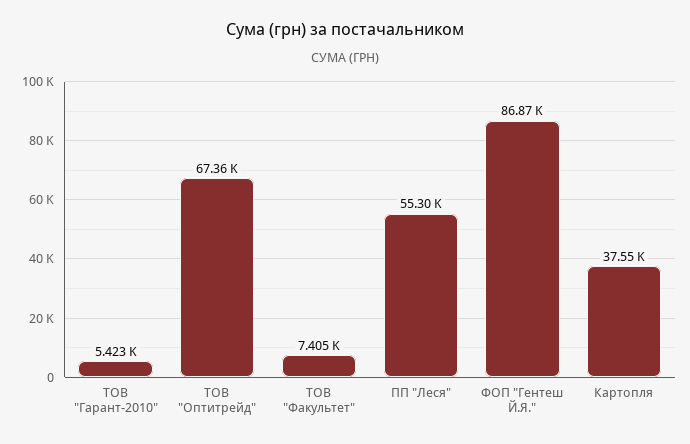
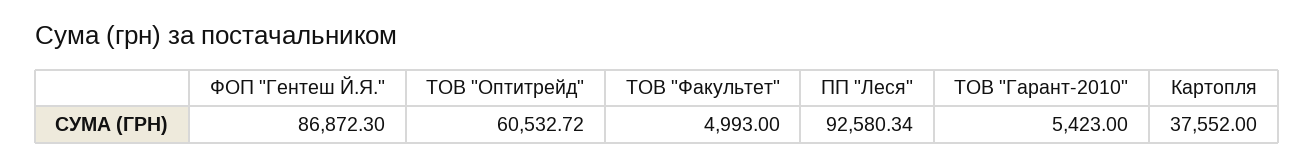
ТОВ "Оптитрейд": 67360 -> 60532.72
ТОВ "Факультет": 7405 -> 4993
ПП "Леся": 55300 -> 92580.34

